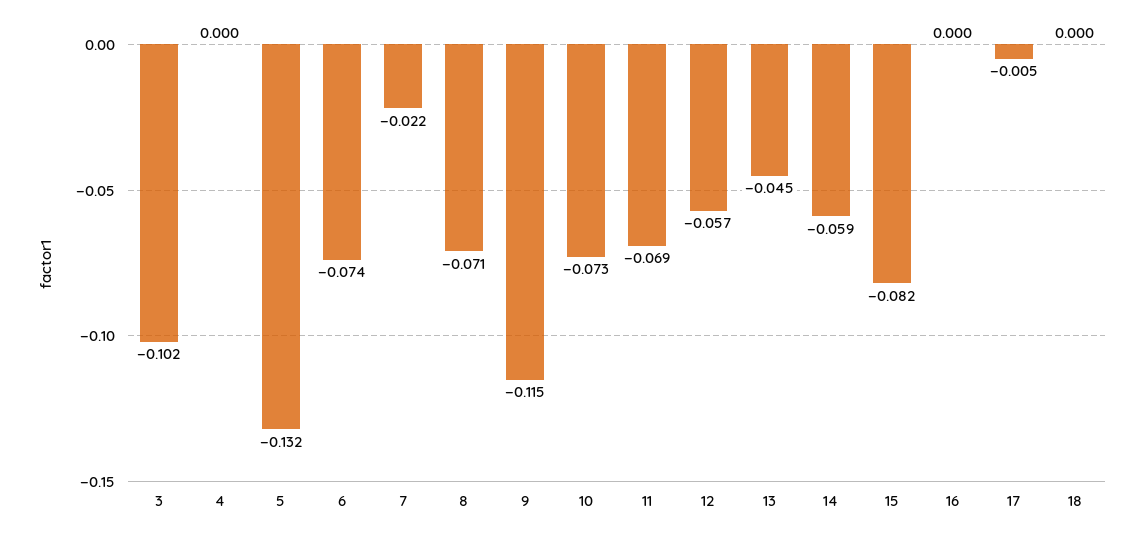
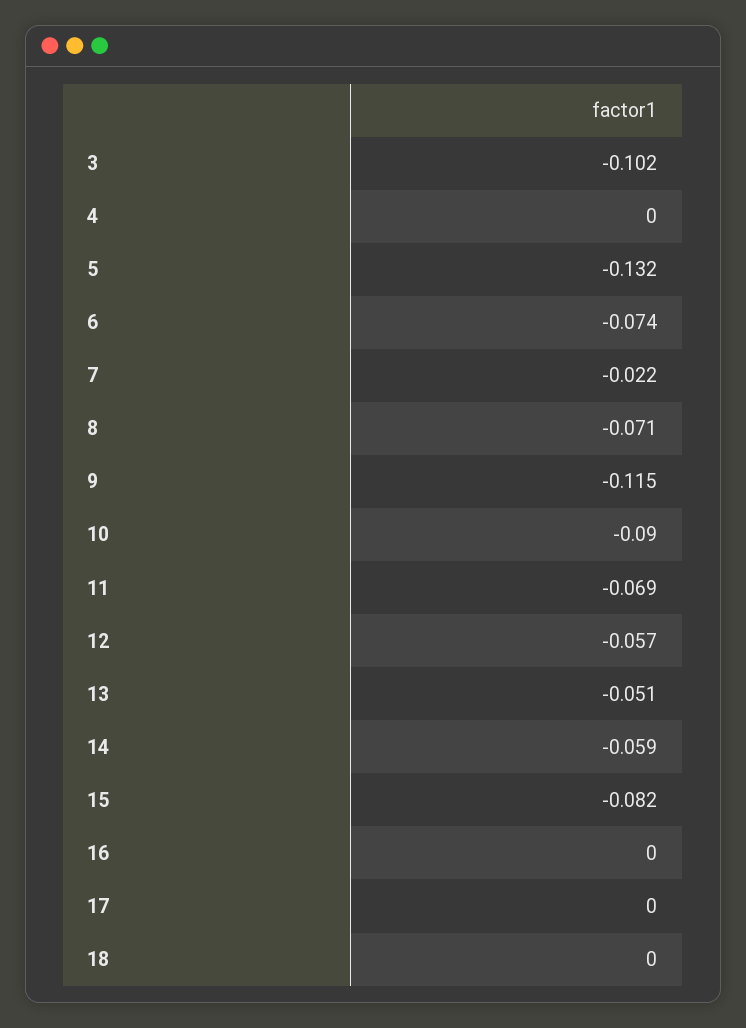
10: -0.073 -> -0.09
13: -0.045 -> -0.051
17: -0.005 -> 0

